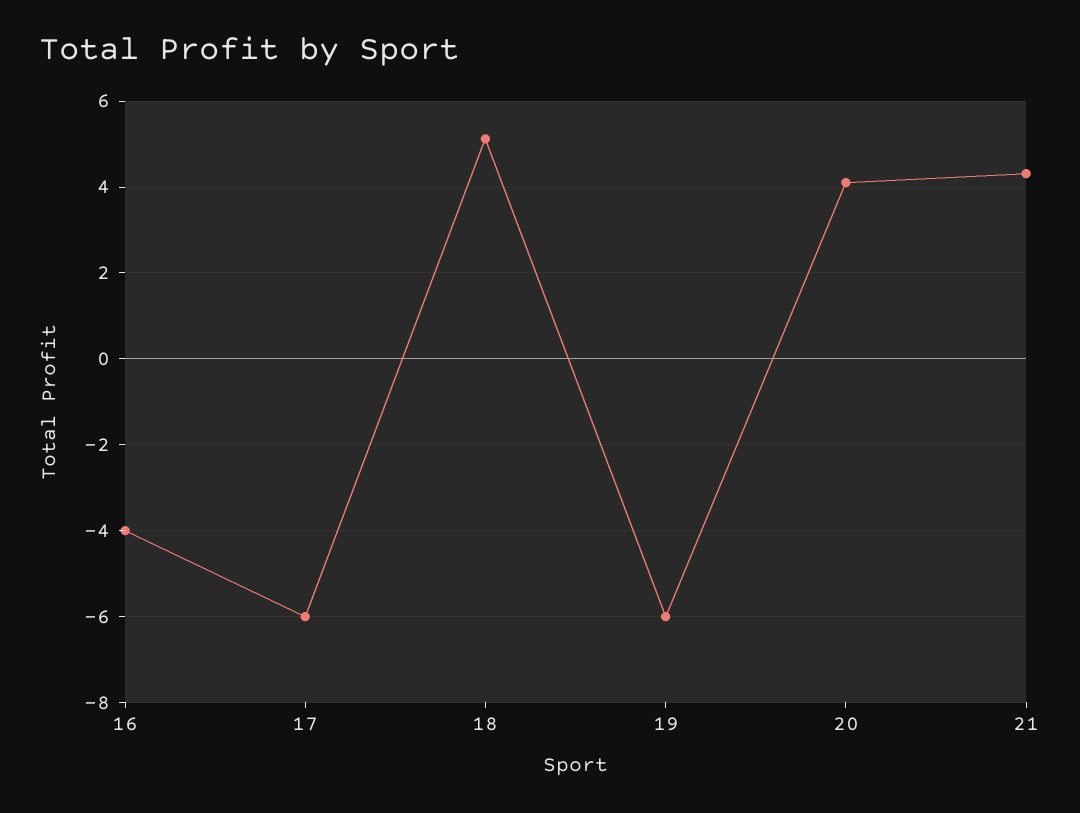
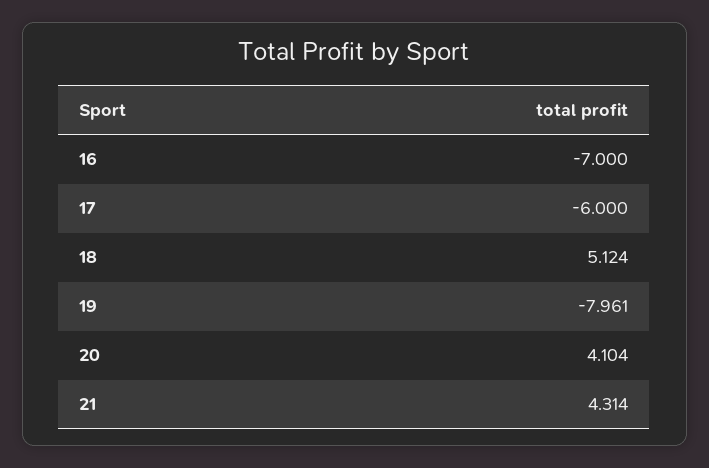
16: -4 -> -7
19: -6 -> -7.961

